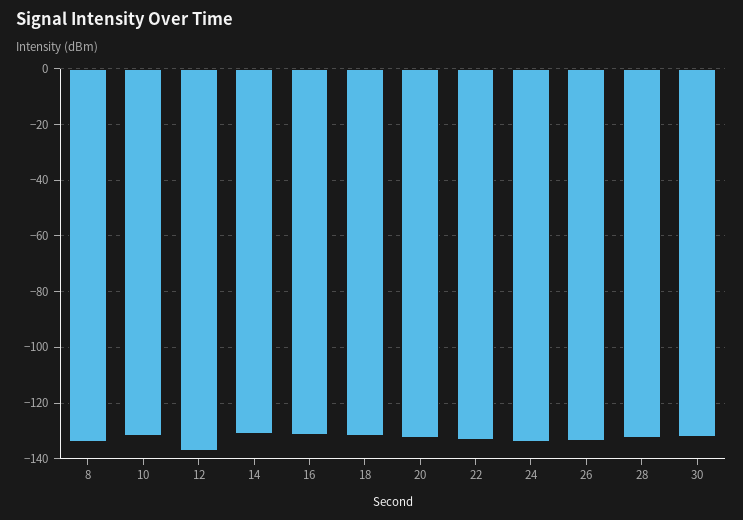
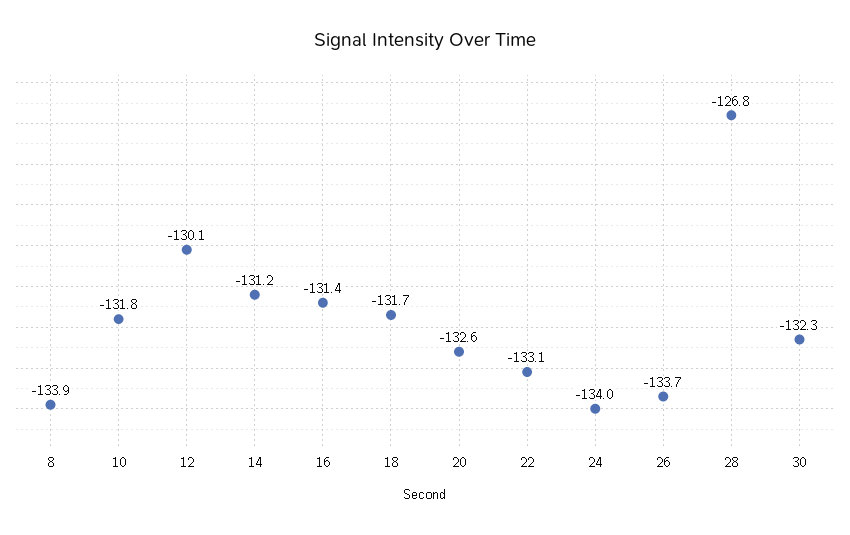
12: -137.5 -> -130.1
28: -132.5 -> -126.8

